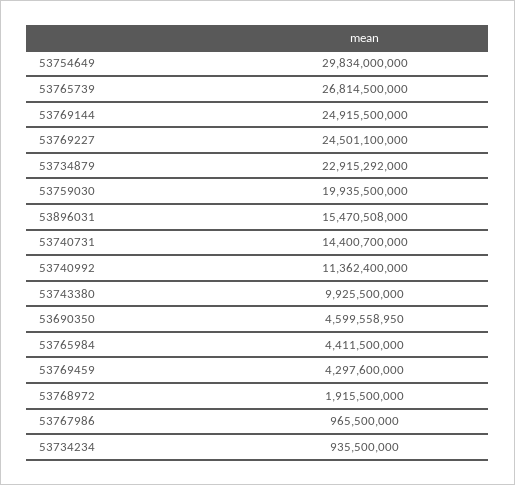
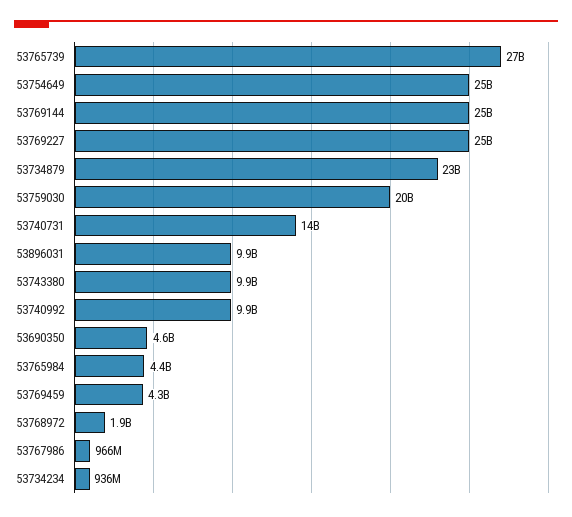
53754649: 29834000000 -> 25000000000
53896031: 15470508000 -> 9900000000
53740992: 11362400000 -> 9900000000

